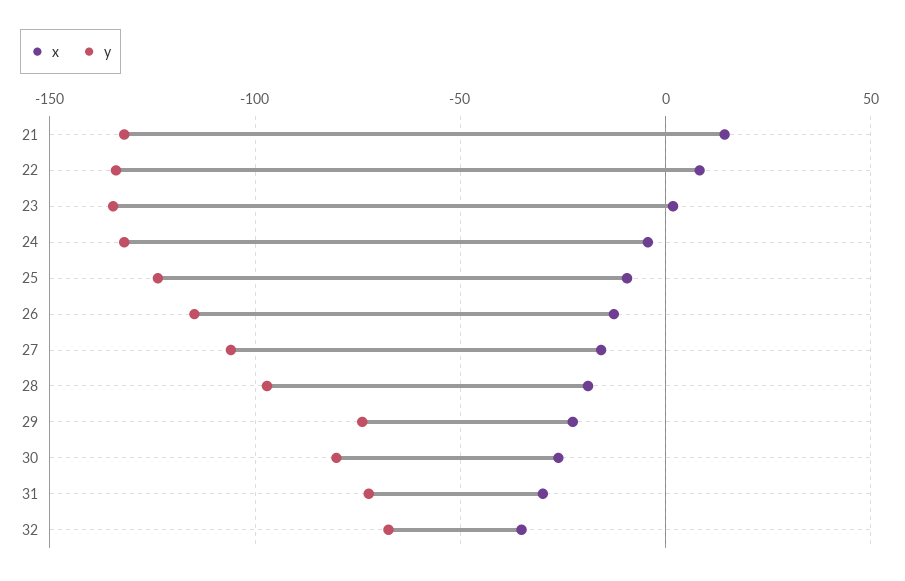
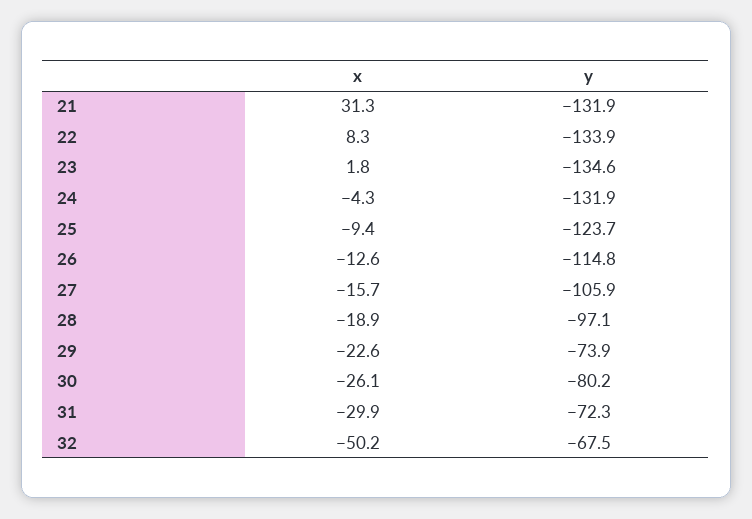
x, 21: 15 -> 31.3
x, 32: -35 -> -50.2

